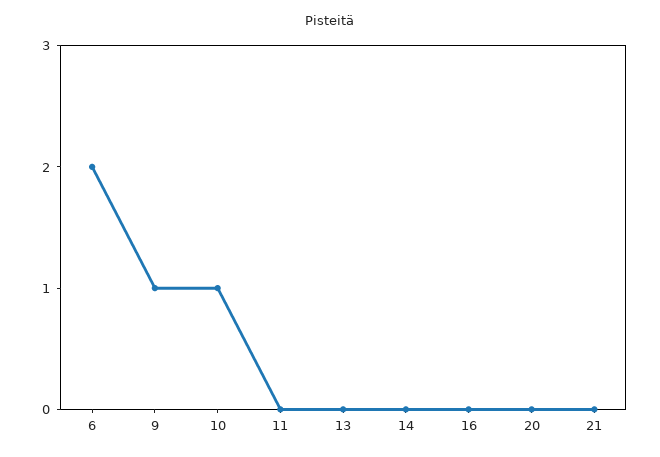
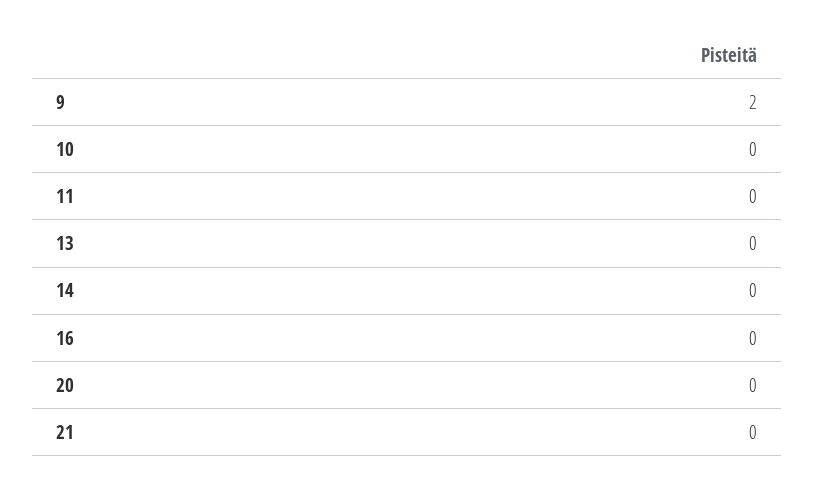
6: 2 -> none
9: 1 -> 2
10: 1 -> 0

